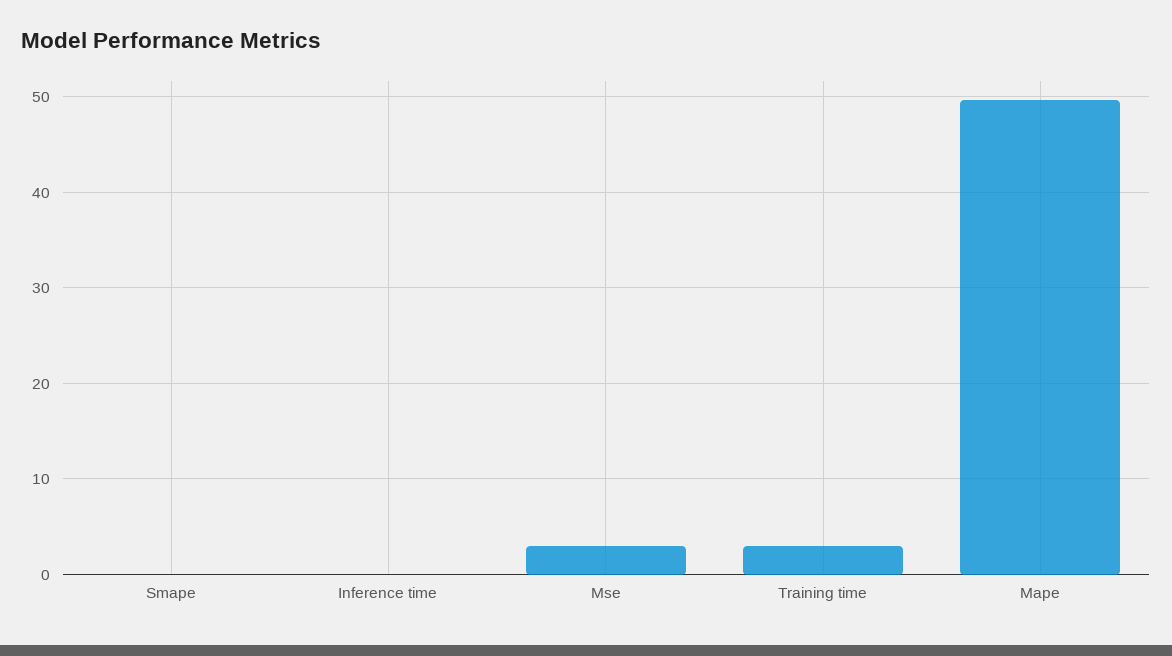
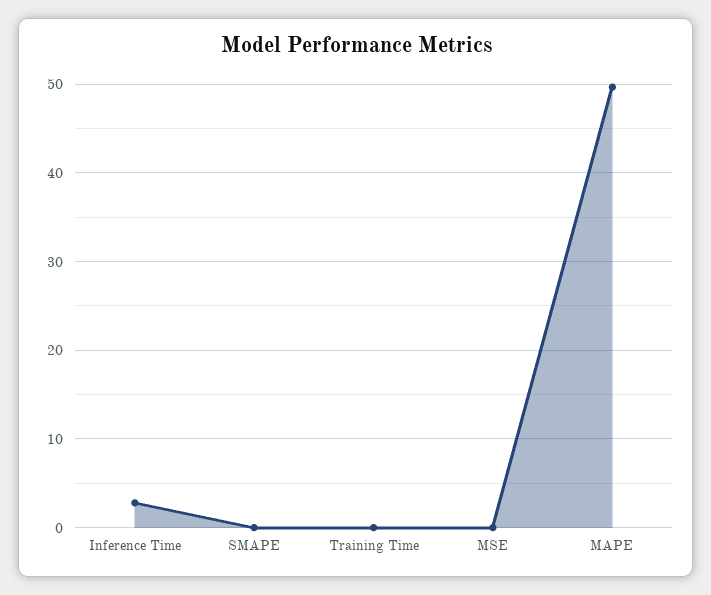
Inference time: 0 -> 3
Mse: 3 -> 0
Training time: 3 -> 0

